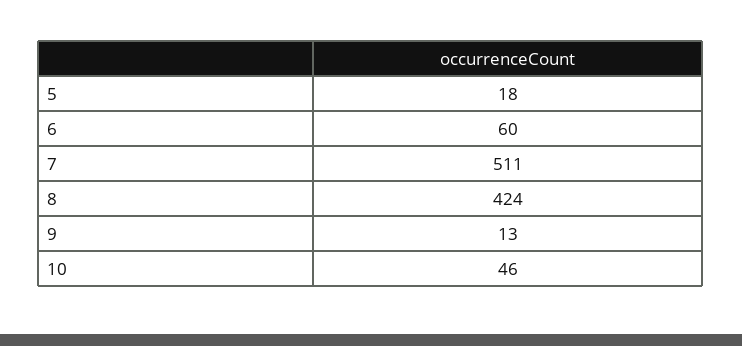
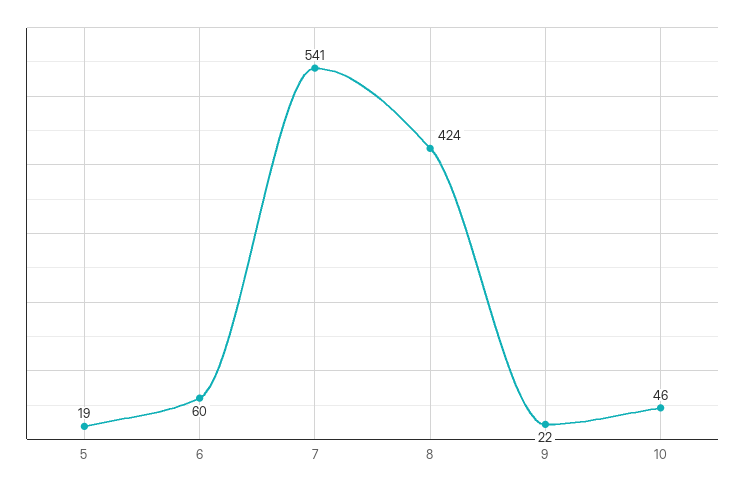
5: 18 -> 19
7: 511 -> 541
9: 13 -> 22

